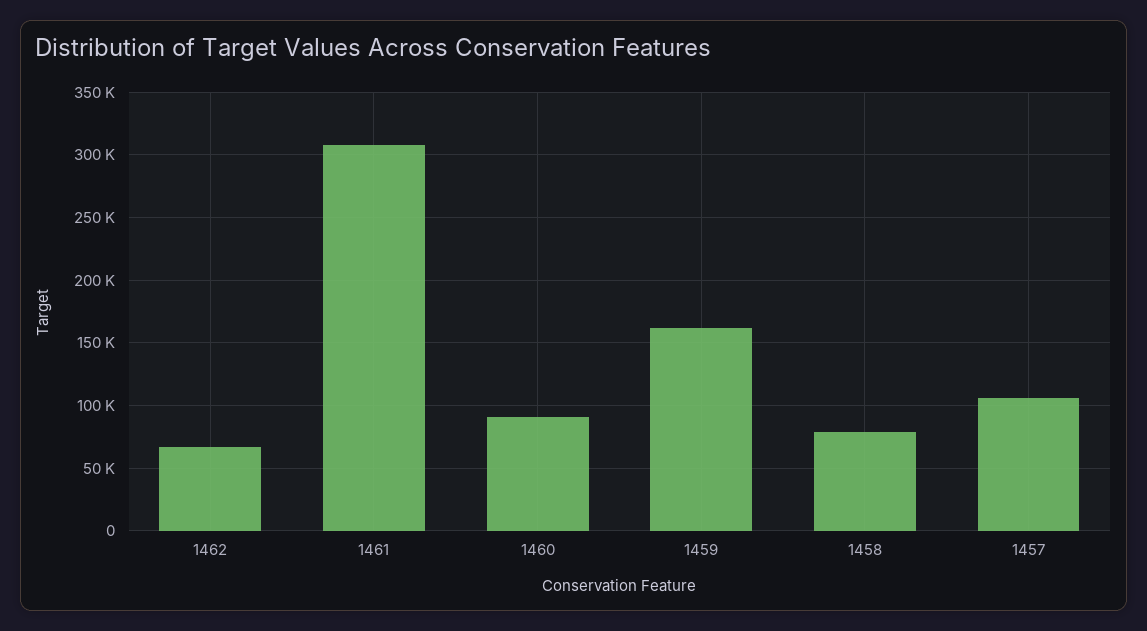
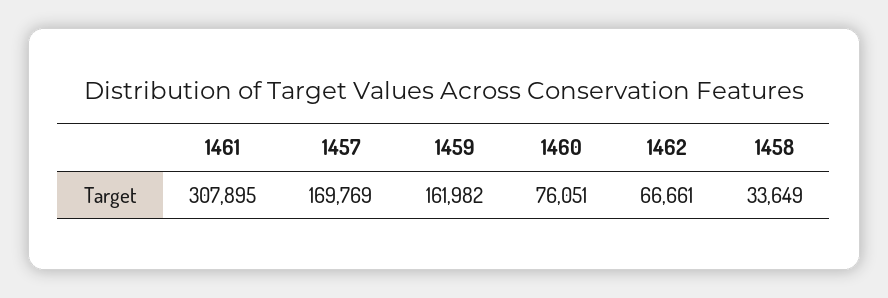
1460: 90000 -> 76051
1458: 80000 -> 33649
1457: 105000 -> 169769

